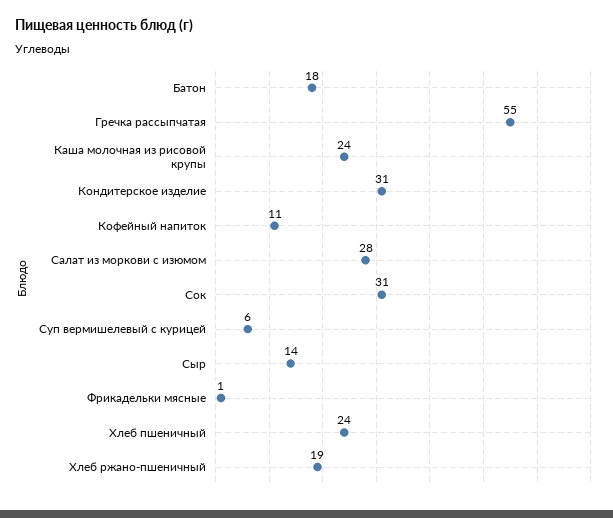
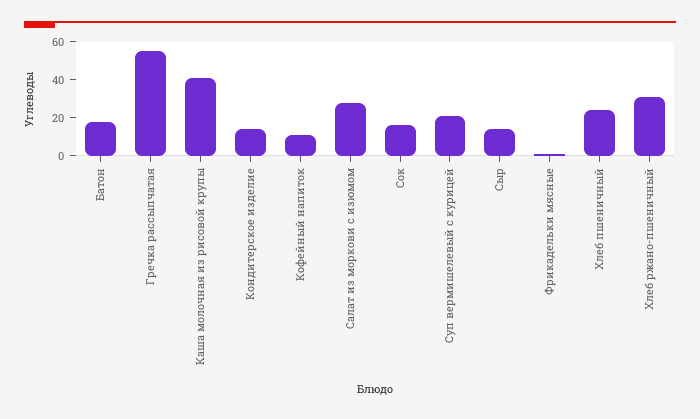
Каша молочная из рисовой крупы: 24 -> 40
Кондитерское изделие: 31 -> 15
Сок: 31 -> 15
Суп вермишелевый с курицей: 6 -> 20
Хлеб ржано-пшеничный: 19 -> 30

